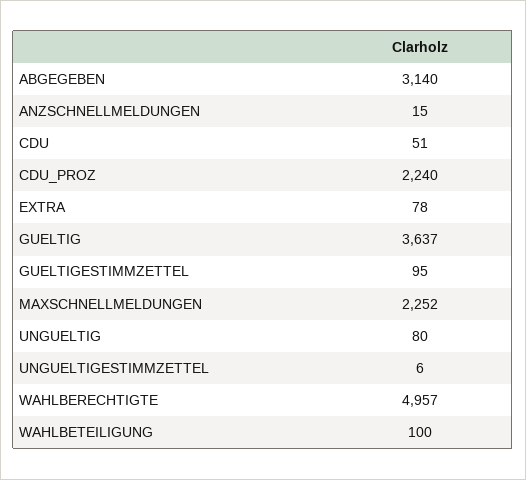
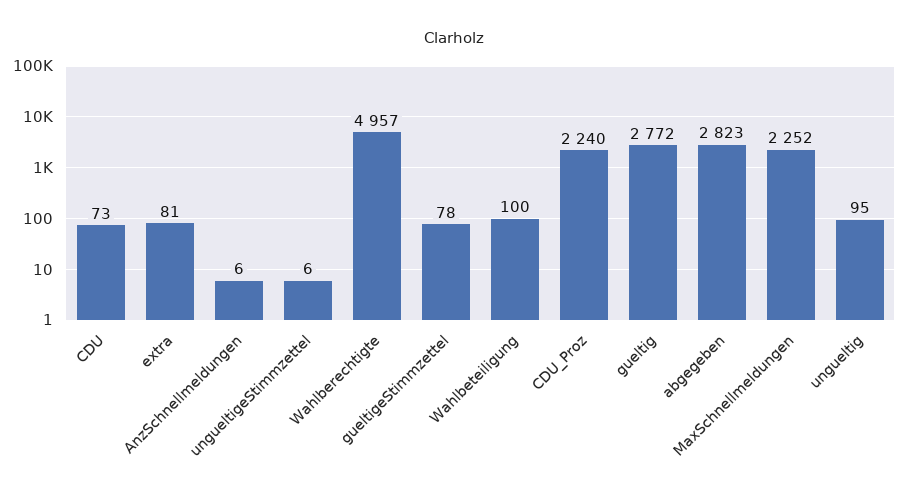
ABGEGEBEN: 3140 -> 2823
ANZSCHNELLMELDUNGEN: 15 -> 6
CDU: 51 -> 73
EXTRA: 78 -> 81
GUELTIG: 3637 -> 2772
GUELTIGESTIMMZETTEL: 95 -> 78
UNGUELTIG: 80 -> 95

